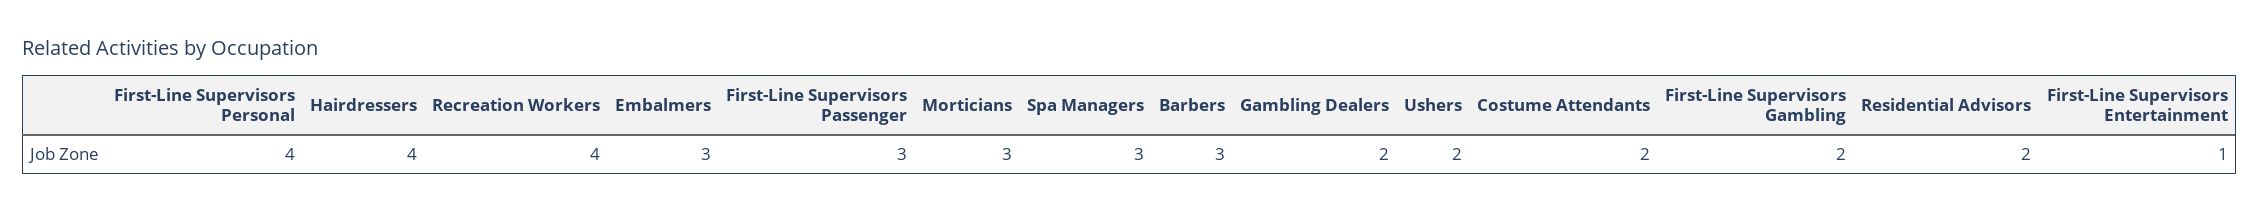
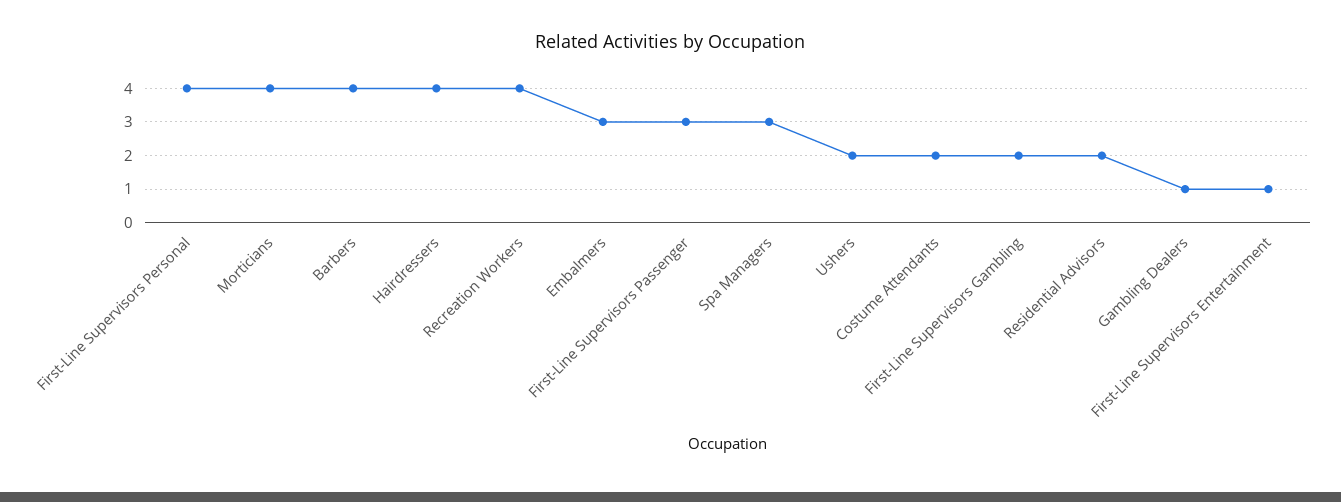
Morticians: 3 -> 4
Barbers: 3 -> 4
Gambling Dealers: 2 -> 1

